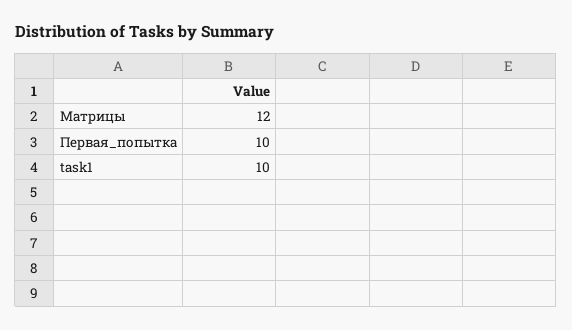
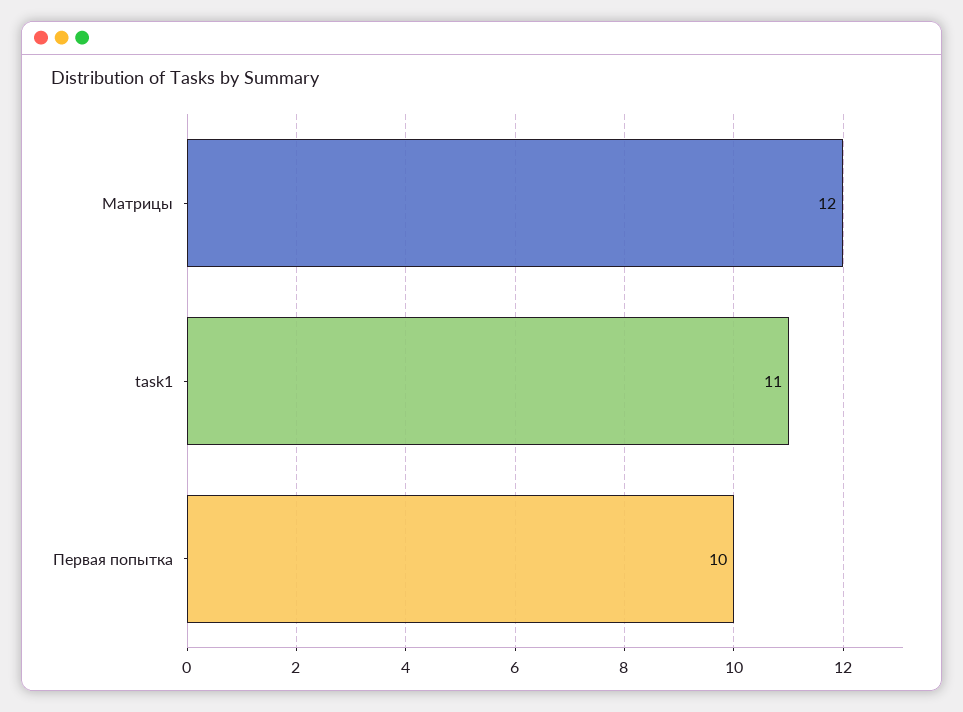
task1: 10 -> 11

